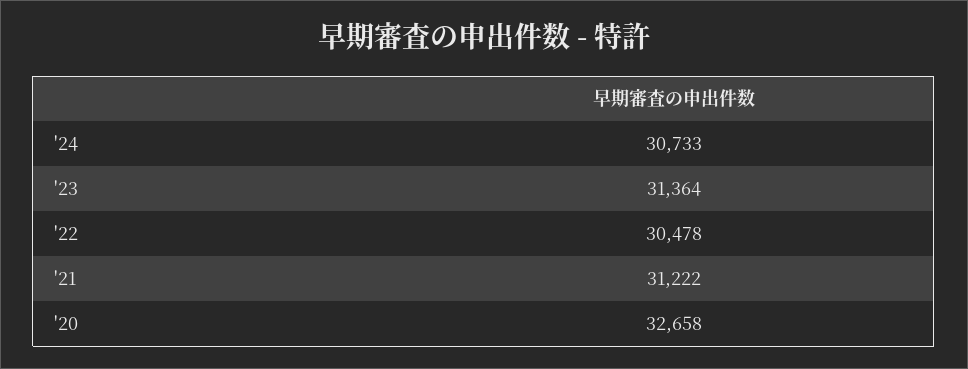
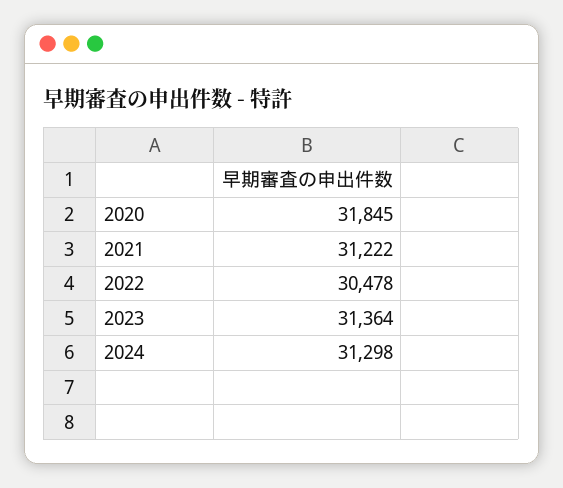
'24: 30733 -> 31298
'20: 32658 -> 31845

